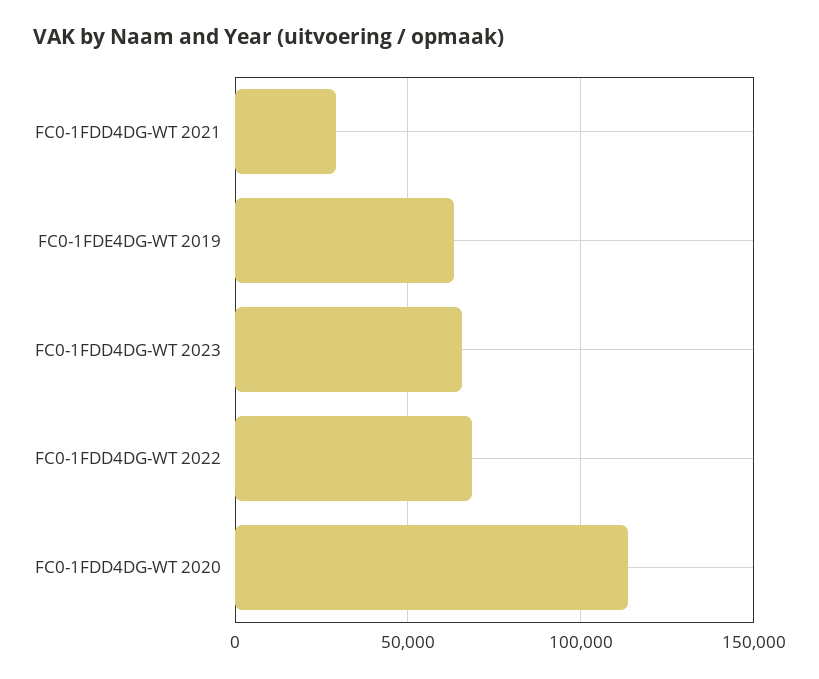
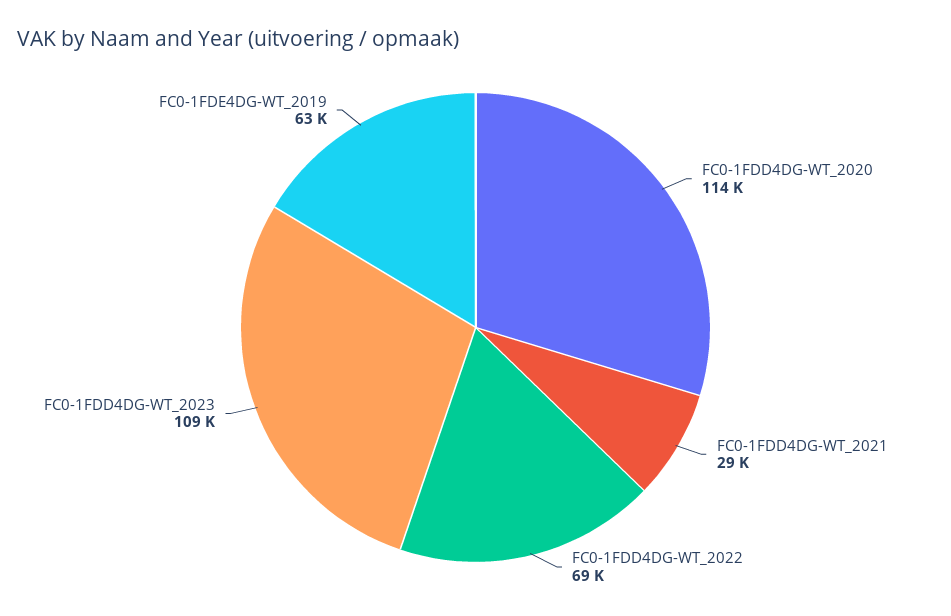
FC0-1FDD4DG-WT 2023: 65000 -> 109000

